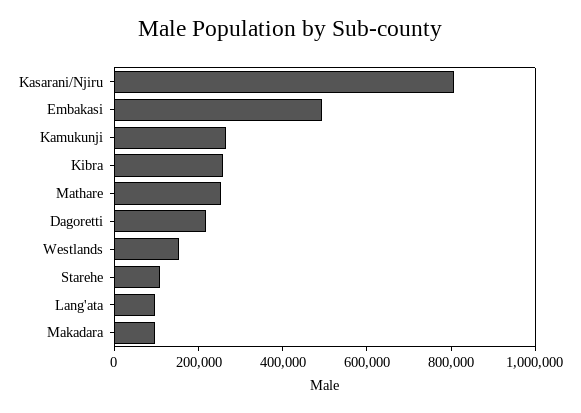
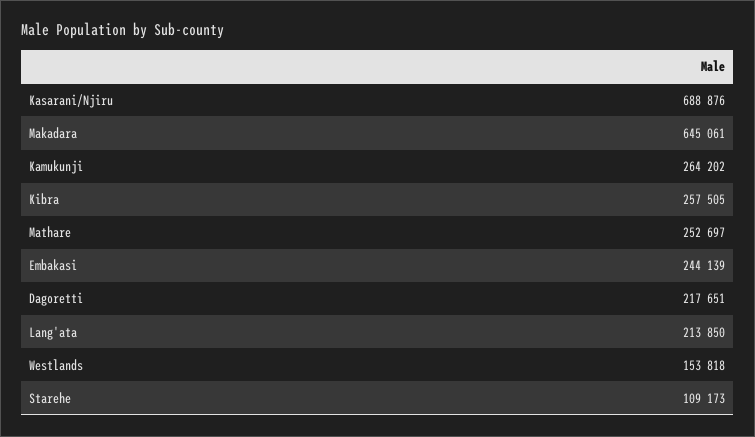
Kasarani/Njiru: 800000 -> 688876
Embakasi: 500000 -> 244139
Lang'ata: 100000 -> 213850
Makadara: 100000 -> 645061

